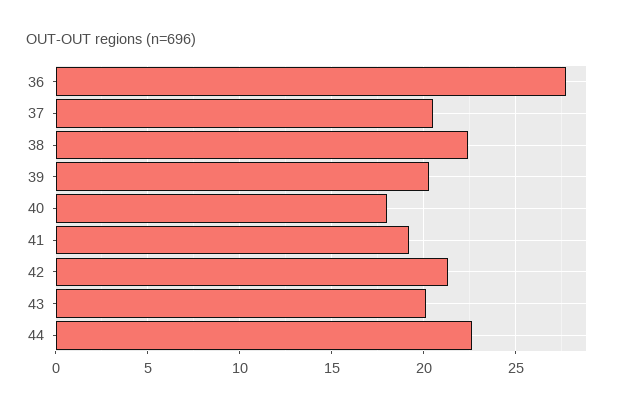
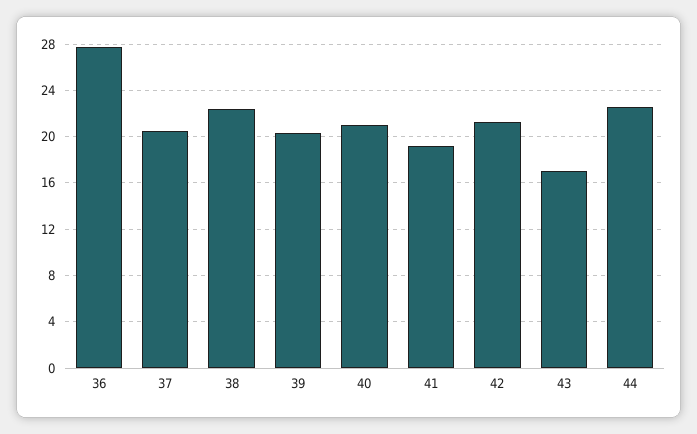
40: 18 -> 21
43: 20 -> 17

